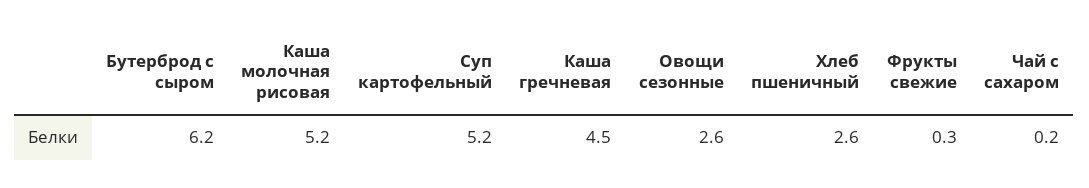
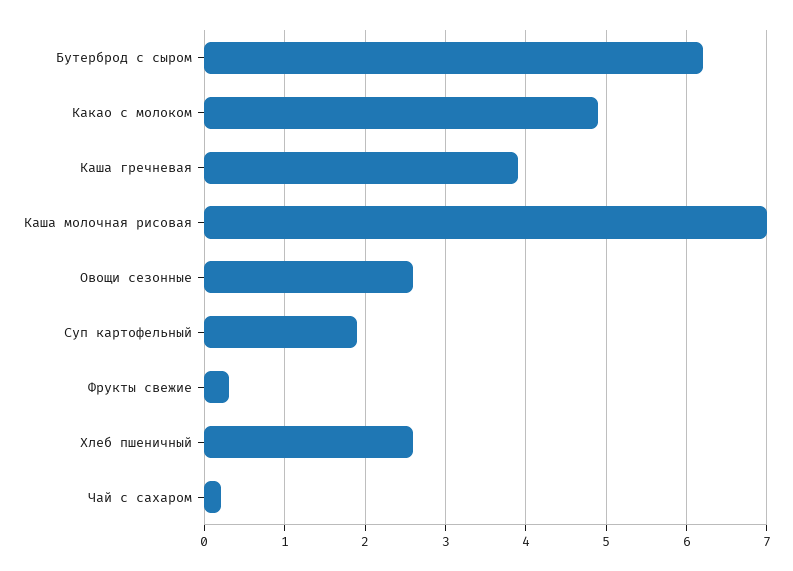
Каша молочная рисовая: 5.2 -> 7
Суп картофельный: 5.2 -> 1.9
Каша гречневая: 4.5 -> 3.9
Какао с молоком: none -> 4.9

